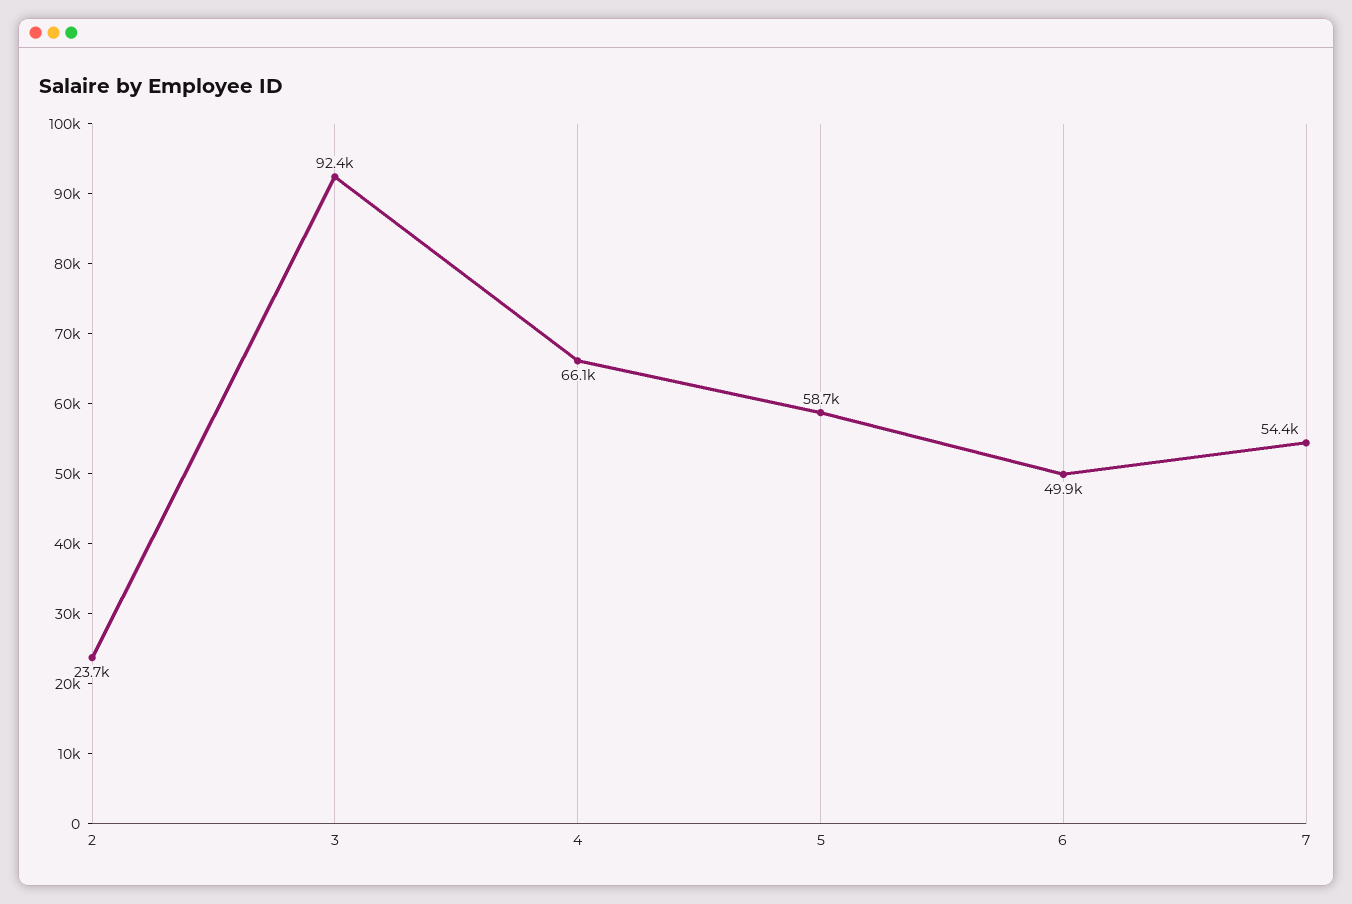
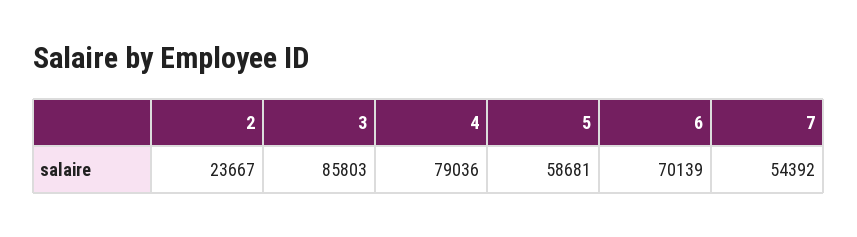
3: 92400 -> 85803
4: 66100 -> 79036
6: 49900 -> 70139

